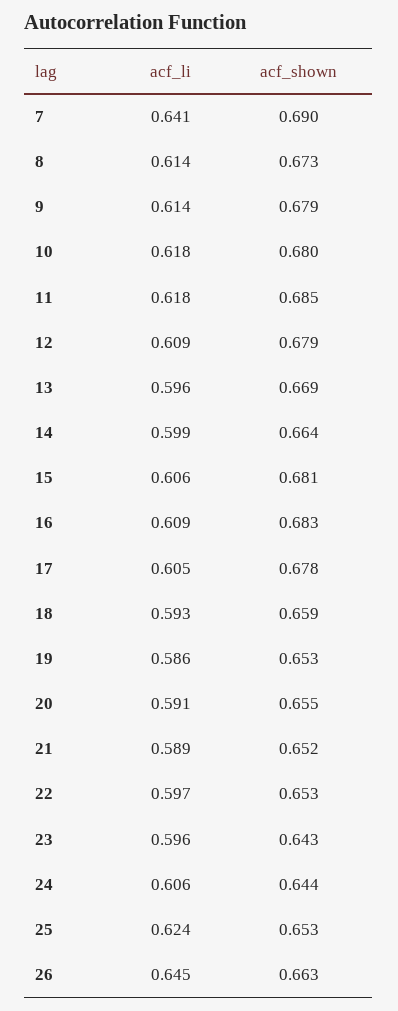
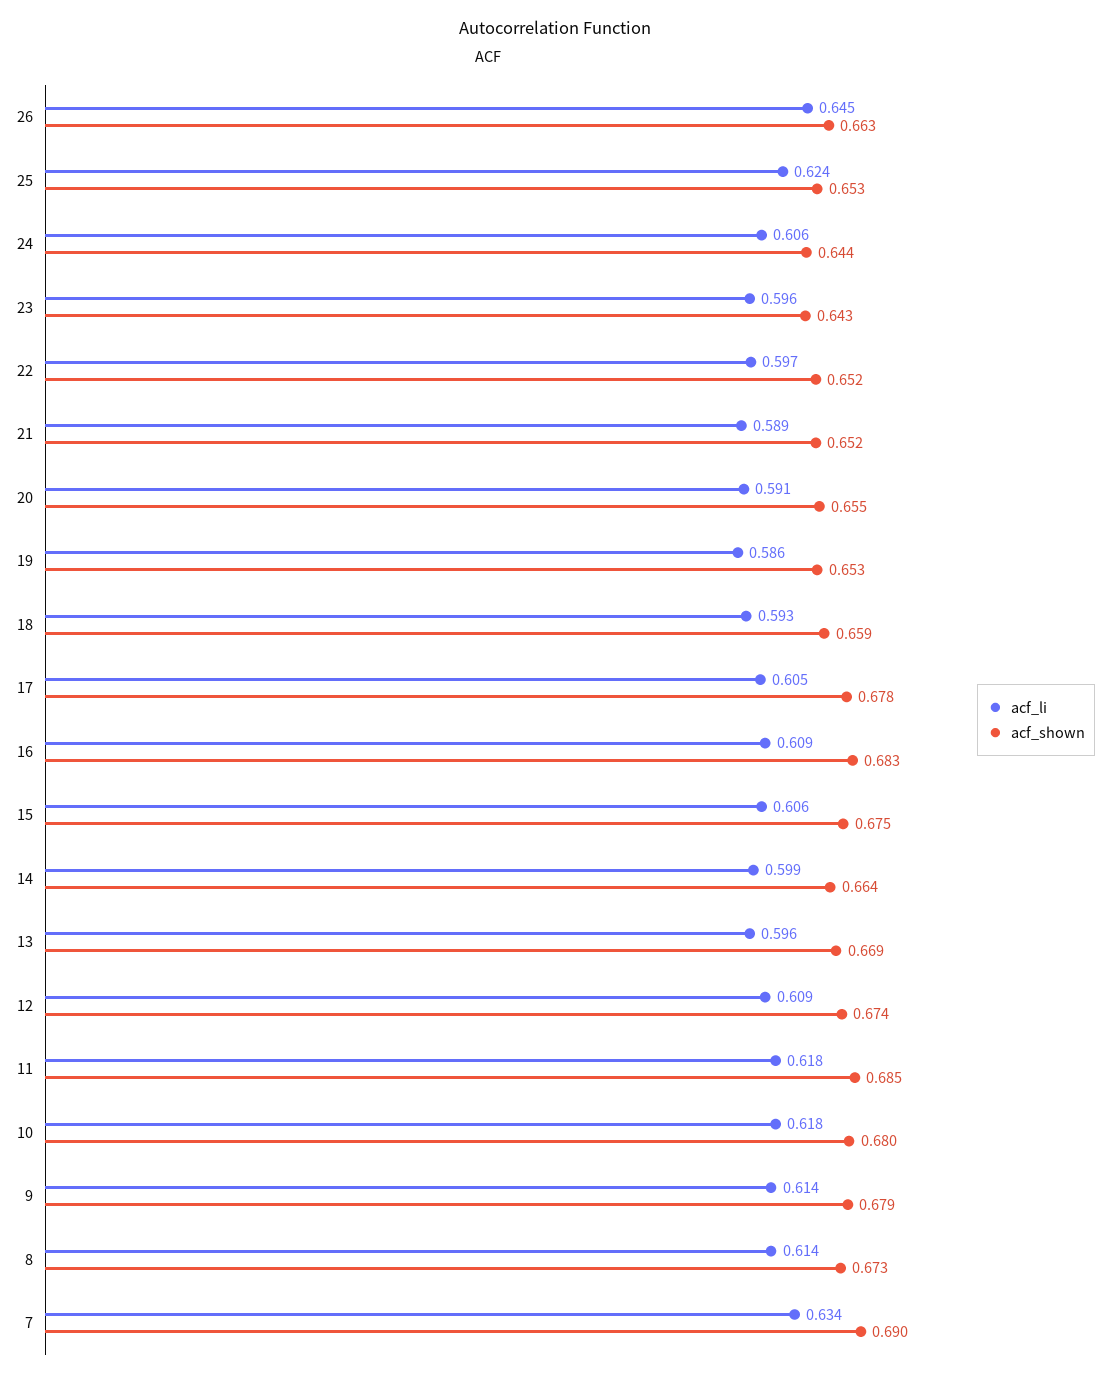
acf_li, 7: 0.641 -> 0.634
acf_shown, 12: 0.679 -> 0.674
acf_shown, 15: 0.681 -> 0.675
acf_shown, 22: 0.653 -> 0.652

